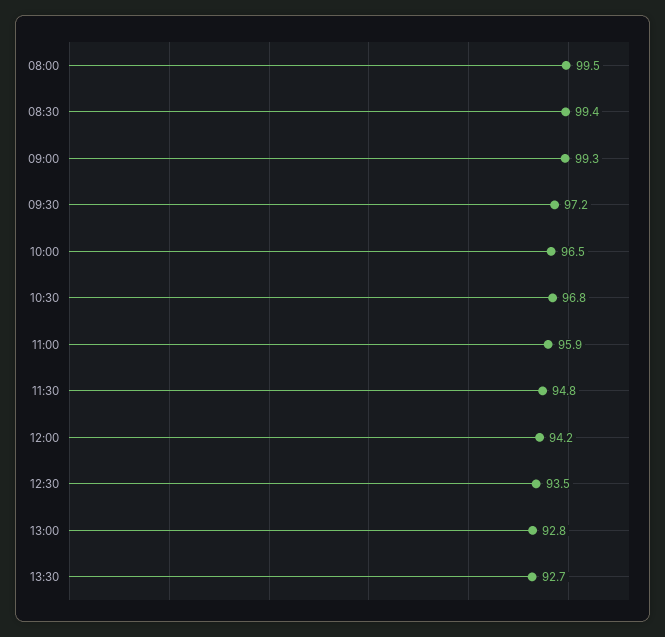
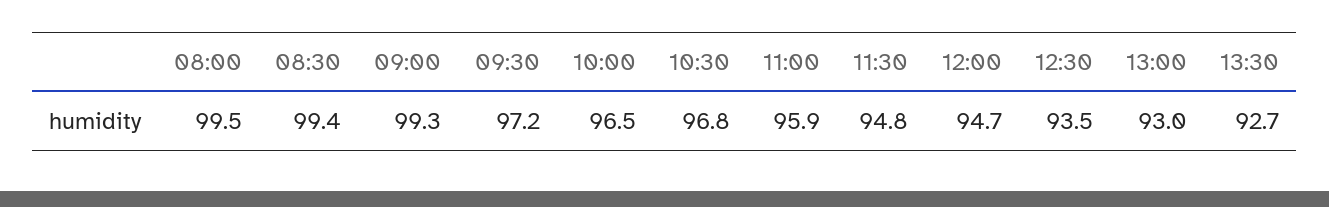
12:00: 94.2 -> 94.7
13:00: 92.8 -> 93

